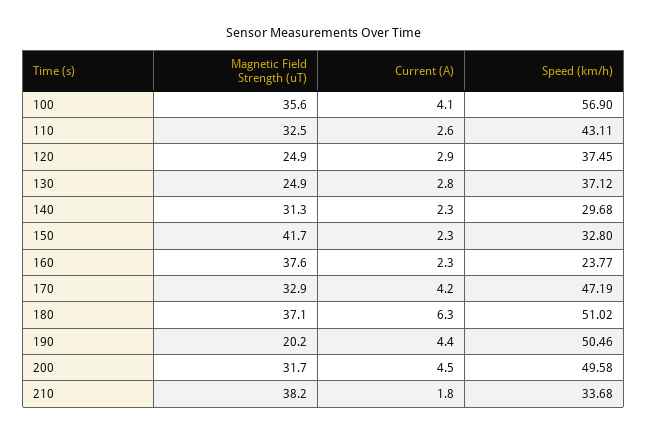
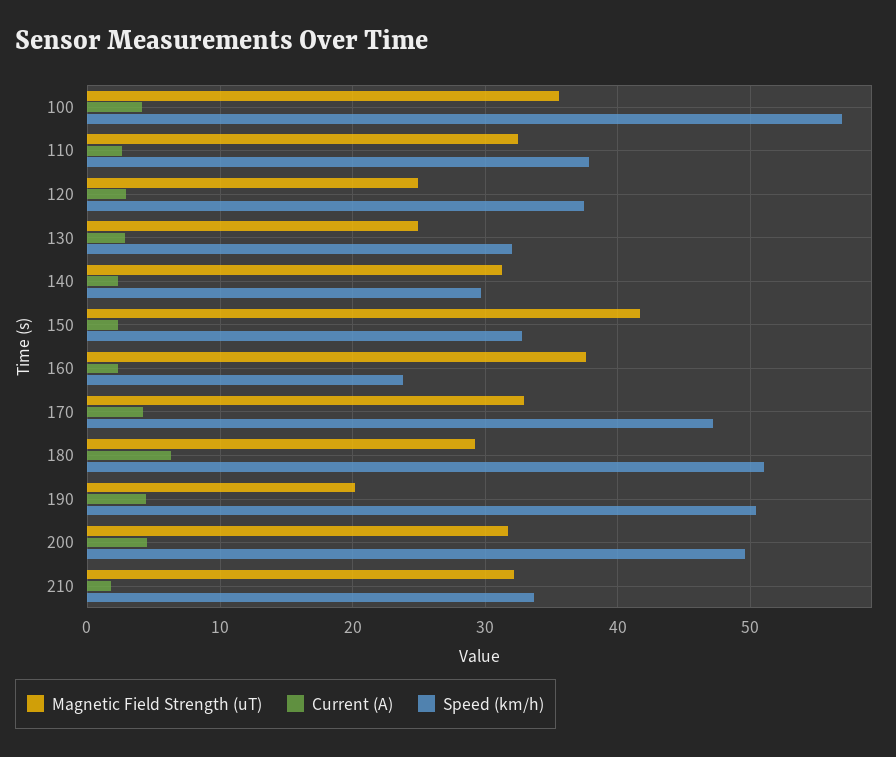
Speed (km/h), 110: 43.11 -> 38
Speed (km/h), 130: 37.12 -> 32
Magnetic Field Strength (uT), 180: 37.1 -> 29
Magnetic Field Strength (uT), 210: 38.2 -> 32

